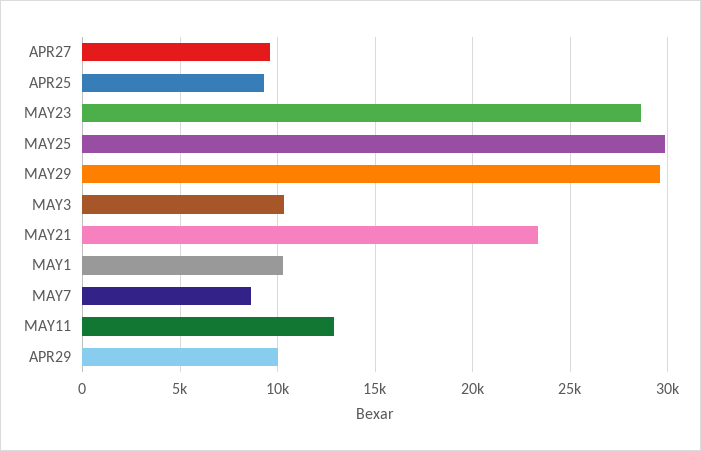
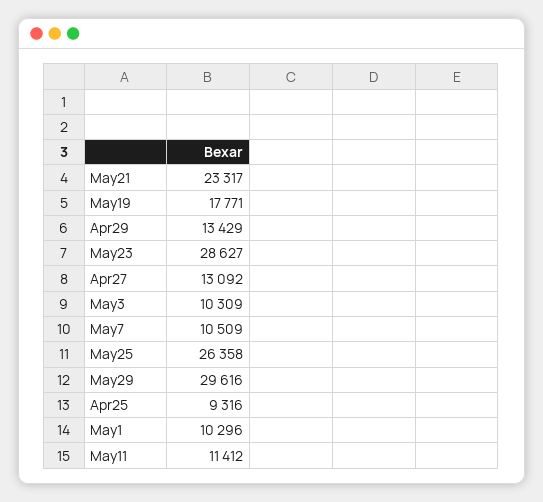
APR27: 9500 -> 13092
MAY25: 30000 -> 26358
MAY7: 8500 -> 10509
MAY11: 13000 -> 11412
APR29: 10000 -> 13429
May19: none -> 17771

